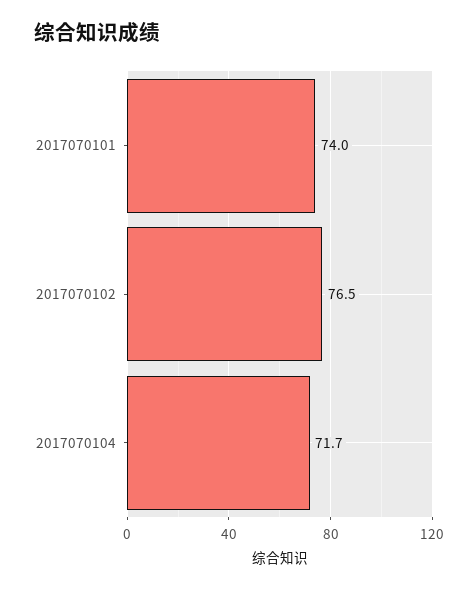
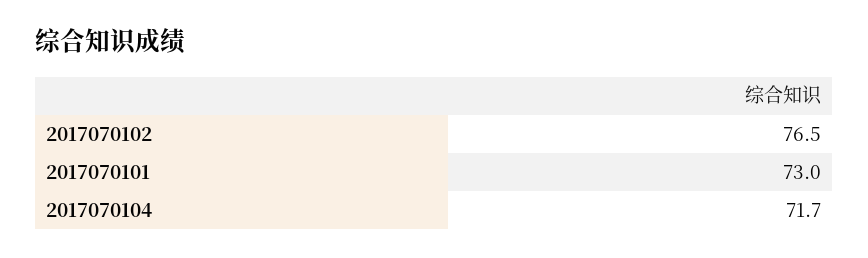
2017070101: 74 -> 73

